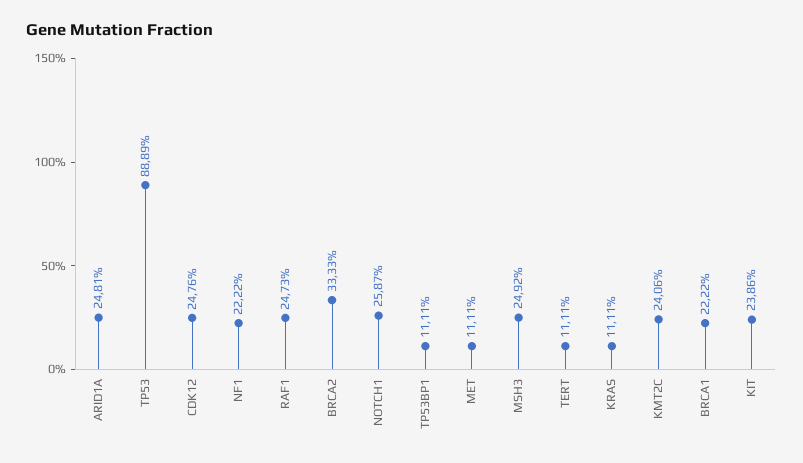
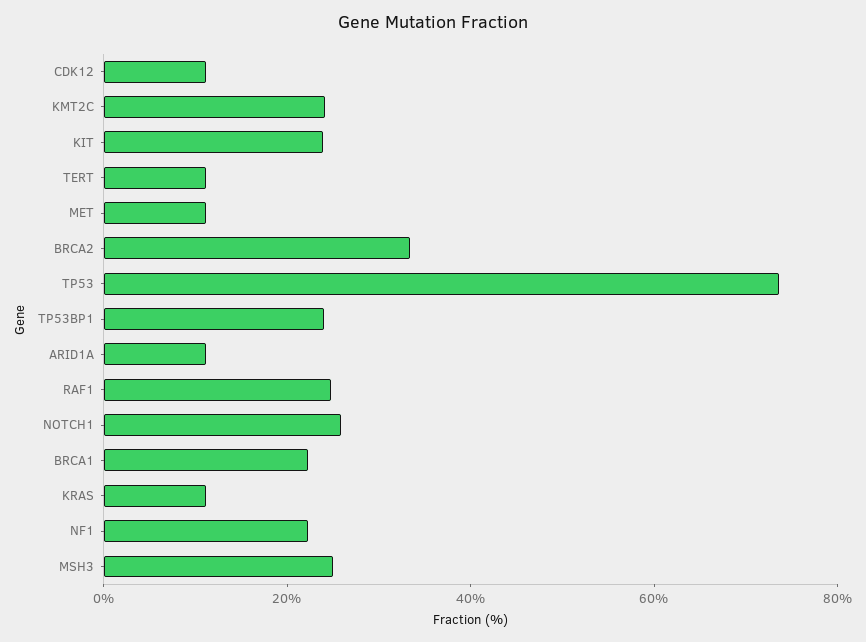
ARID1A: 24.81 -> 10
TP53: 88.89 -> 75
CDK12: 24.76 -> 10
TP53BP1: 11.11 -> 25

